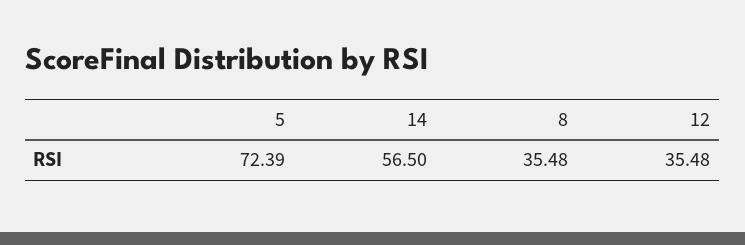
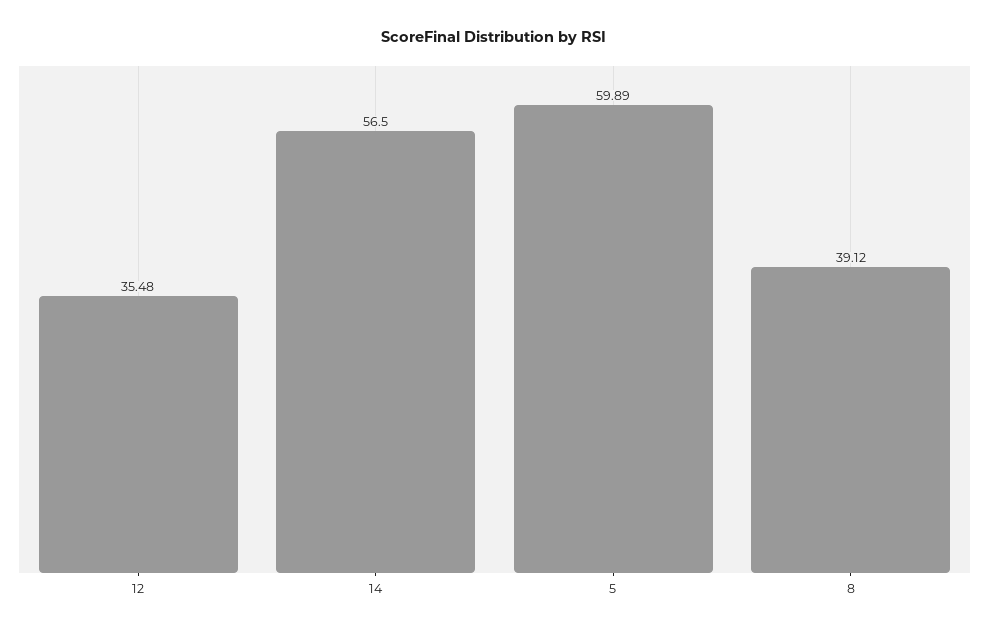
5: 72.39 -> 59.89
8: 35.48 -> 39.12

